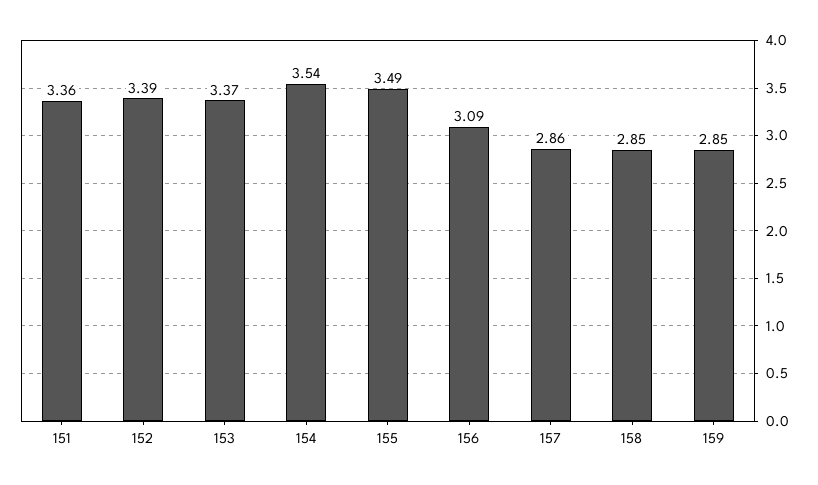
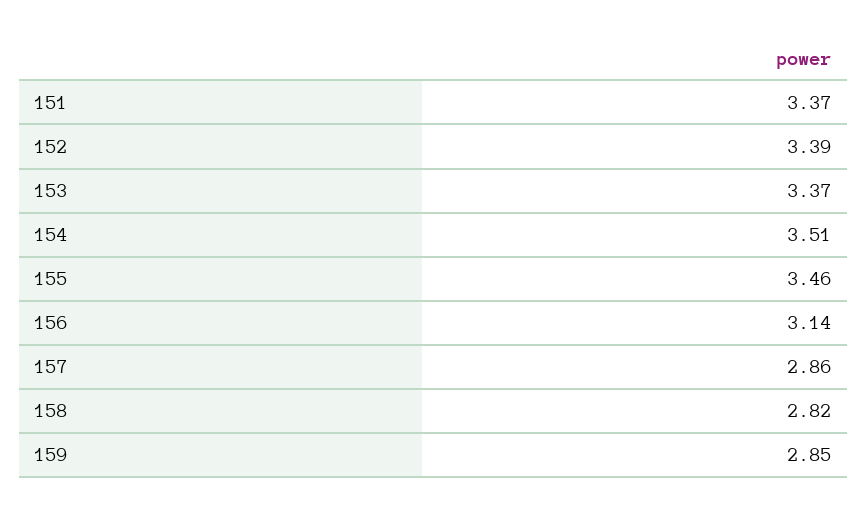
151: 3.36 -> 3.37
154: 3.54 -> 3.51
155: 3.49 -> 3.46
156: 3.09 -> 3.14
158: 2.85 -> 2.82

